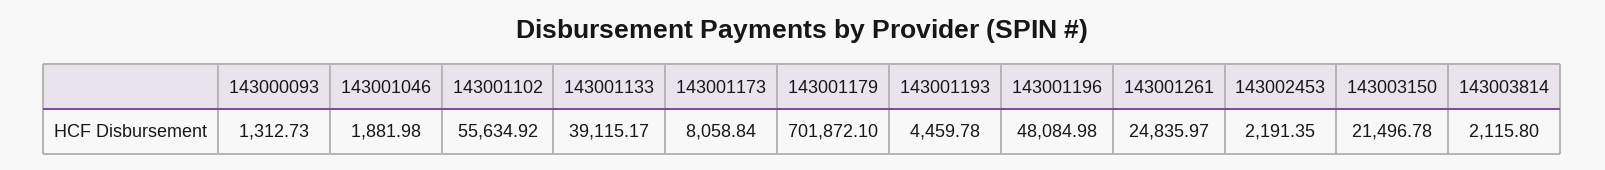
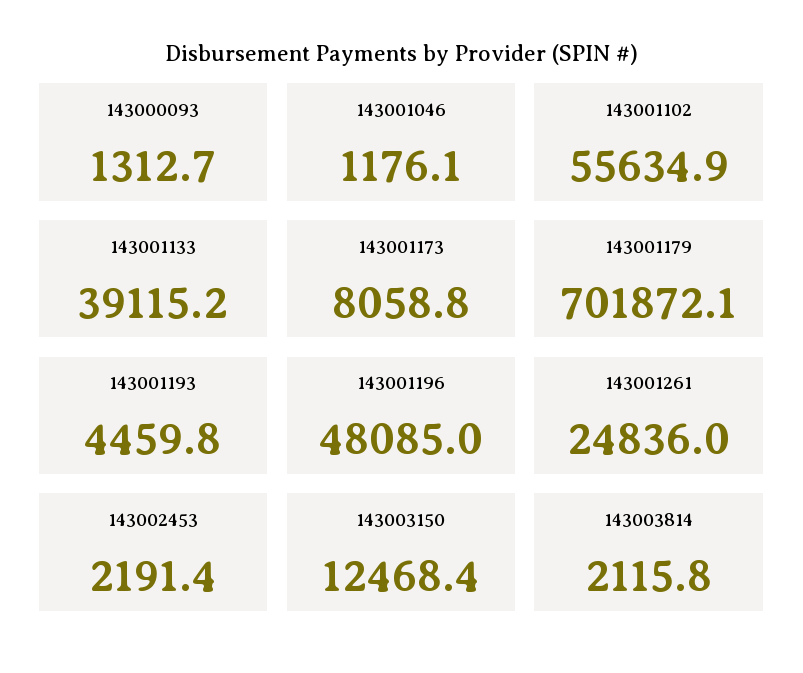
143001046: 1881.98 -> 1176.1
143003150: 21496.78 -> 12468.4

